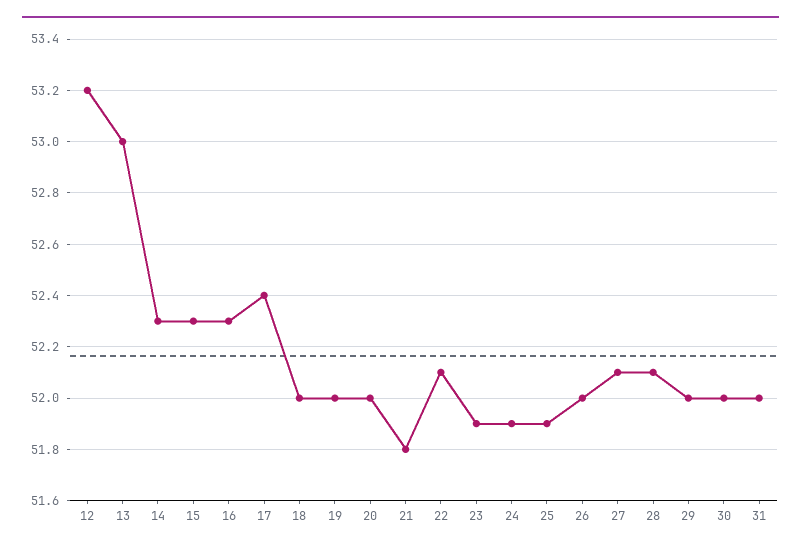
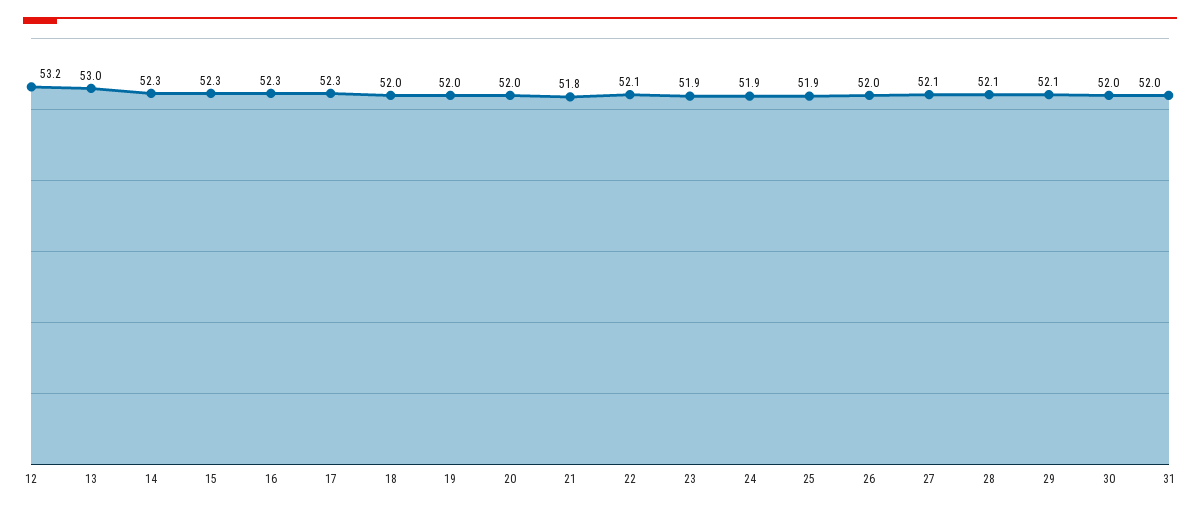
17: 52.4 -> 52.3
29: 52 -> 52.1

